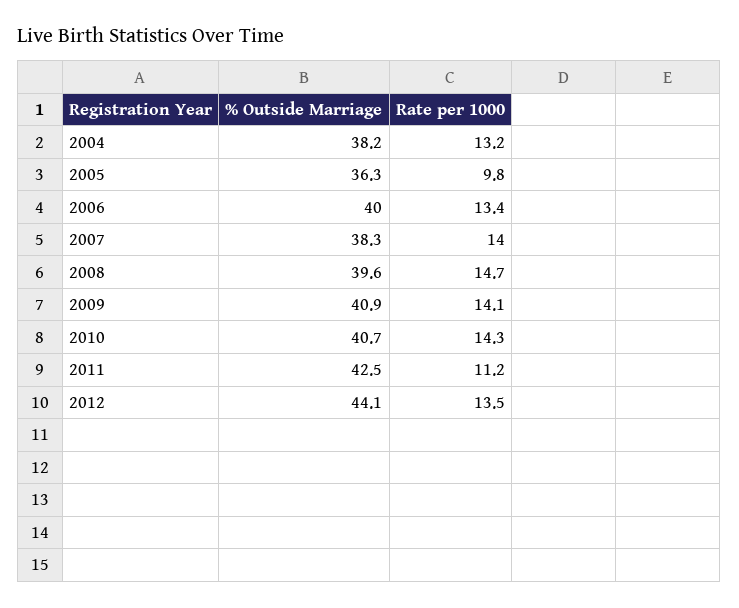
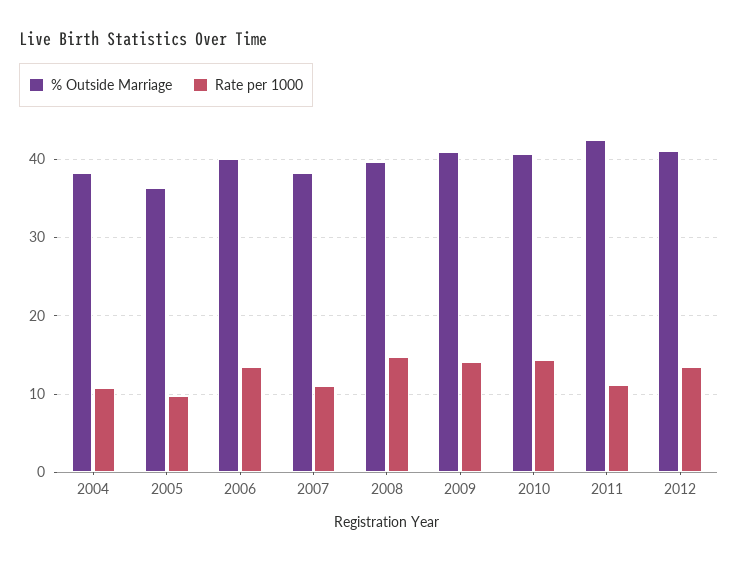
Rate per 1000, 2004: 13.2 -> 11
Rate per 1000, 2007: 14 -> 11
% Outside Marriage, 2012: 44.1 -> 41

